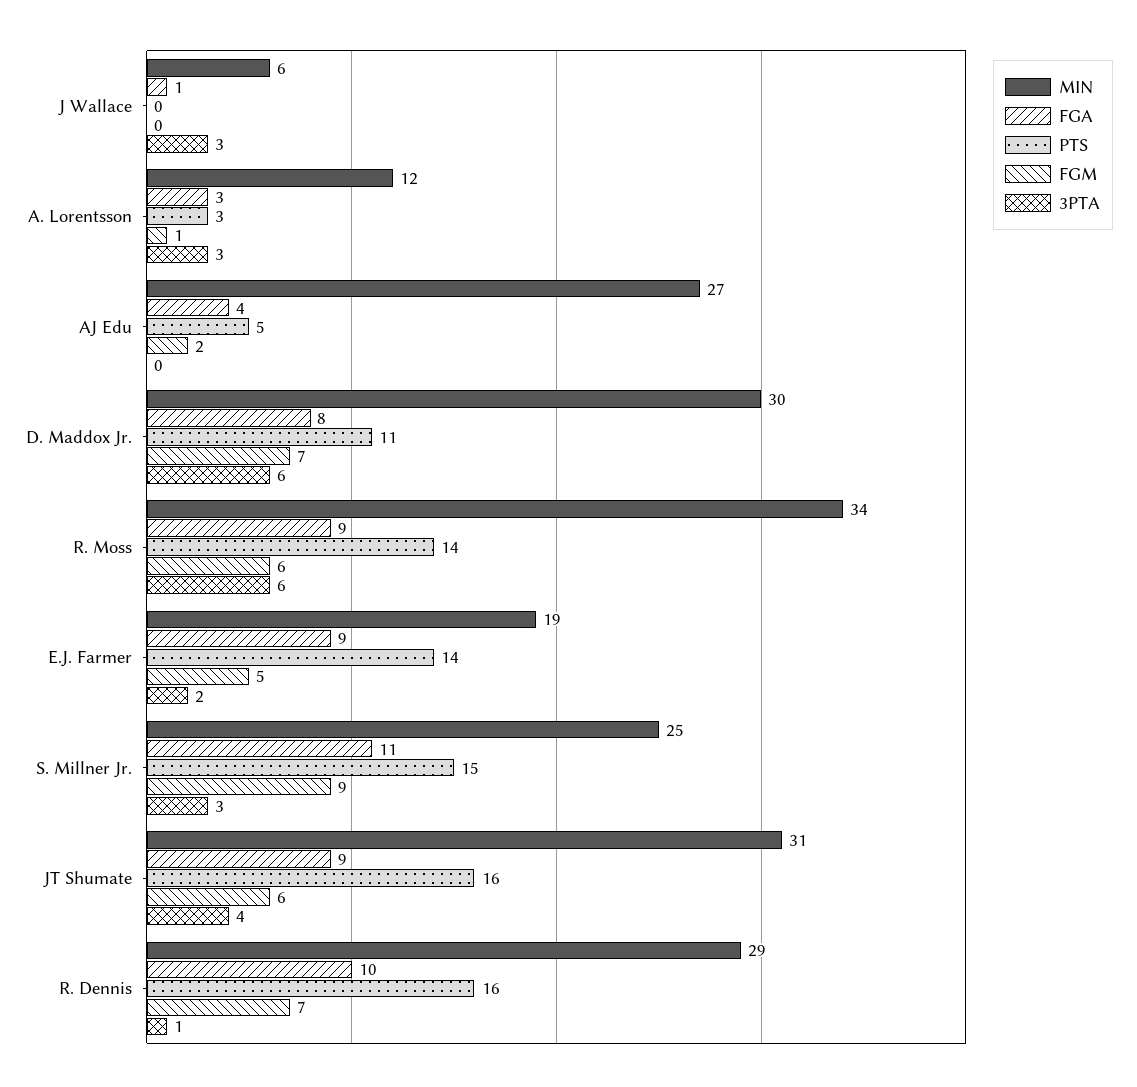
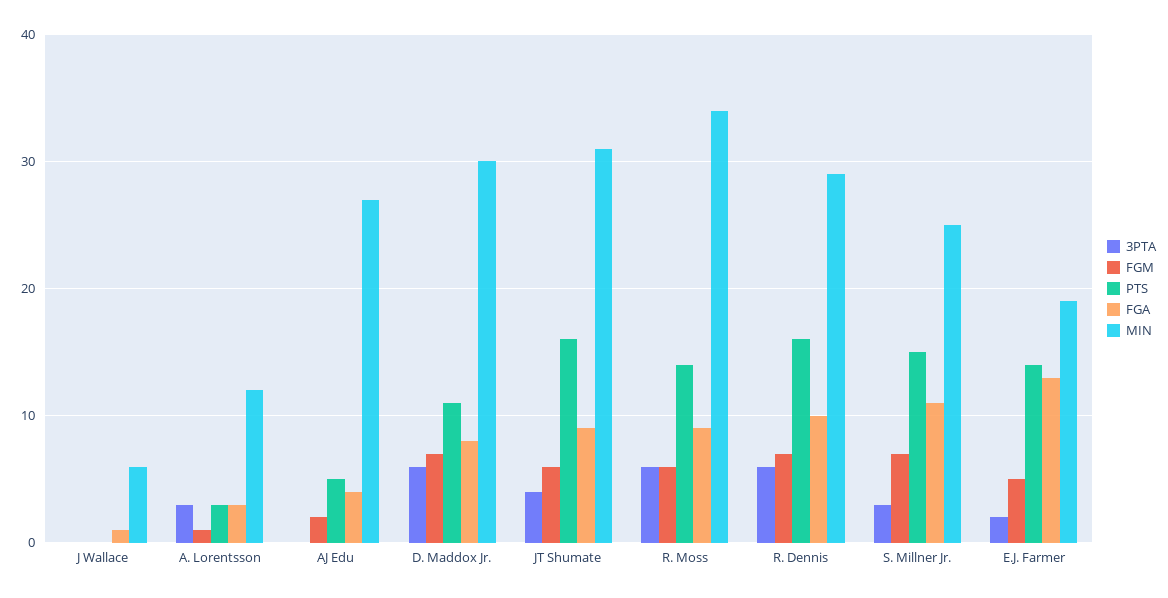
3PTA, J Wallace: 3 -> 0
FGA, E.J. Farmer: 9 -> 13
FGM, S. Millner Jr.: 9 -> 7
3PTA, R. Dennis: 1 -> 6

